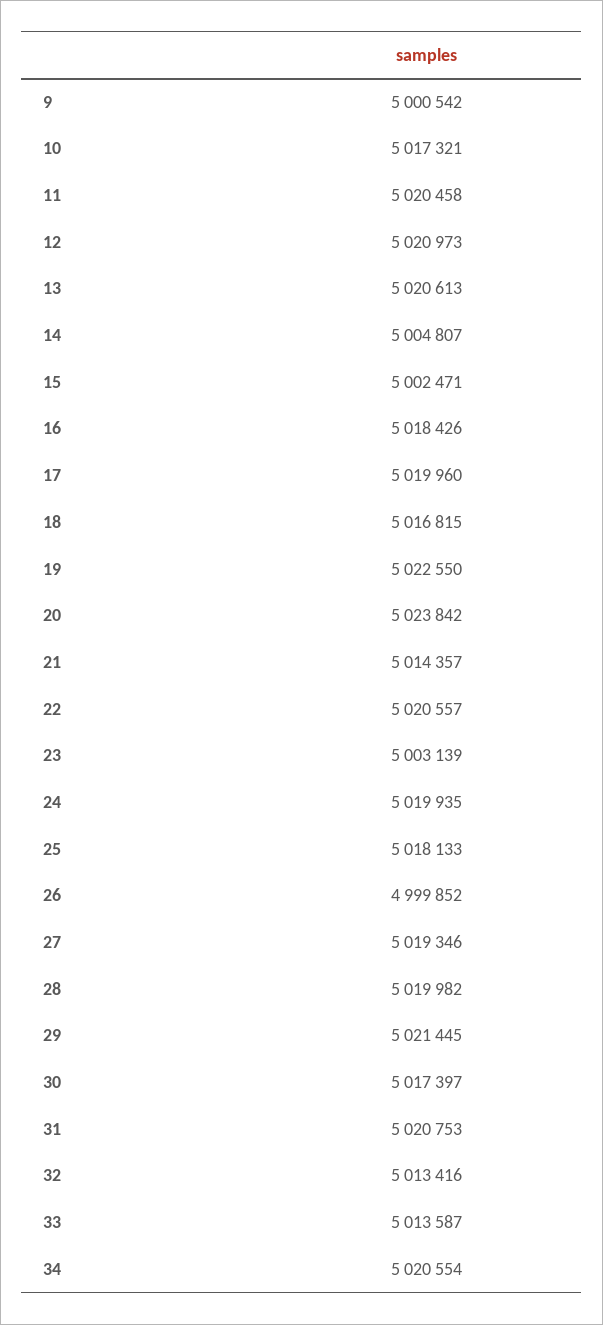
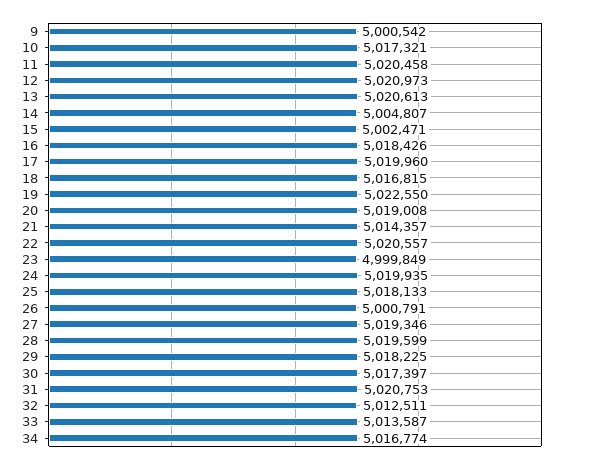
20: 5023842 -> 5019008
23: 5003139 -> 4999849
26: 4999852 -> 5000791
28: 5019982 -> 5019599
29: 5021445 -> 5018225
32: 5013416 -> 5012511
34: 5020554 -> 5016774

